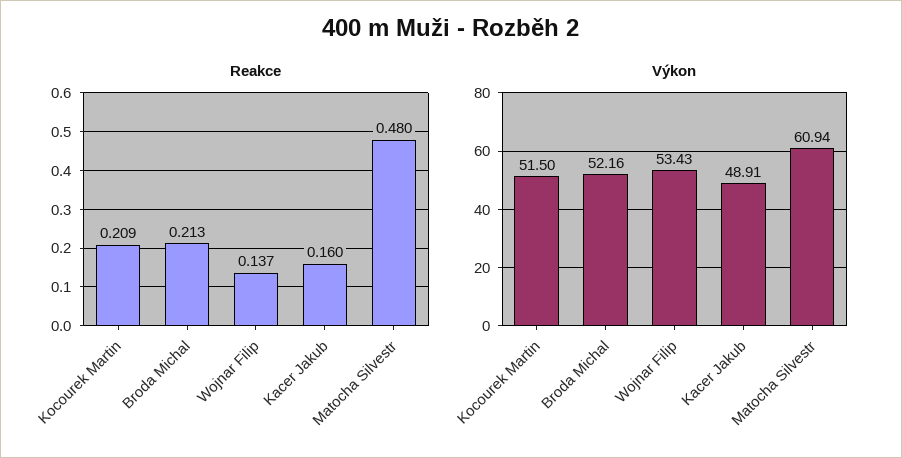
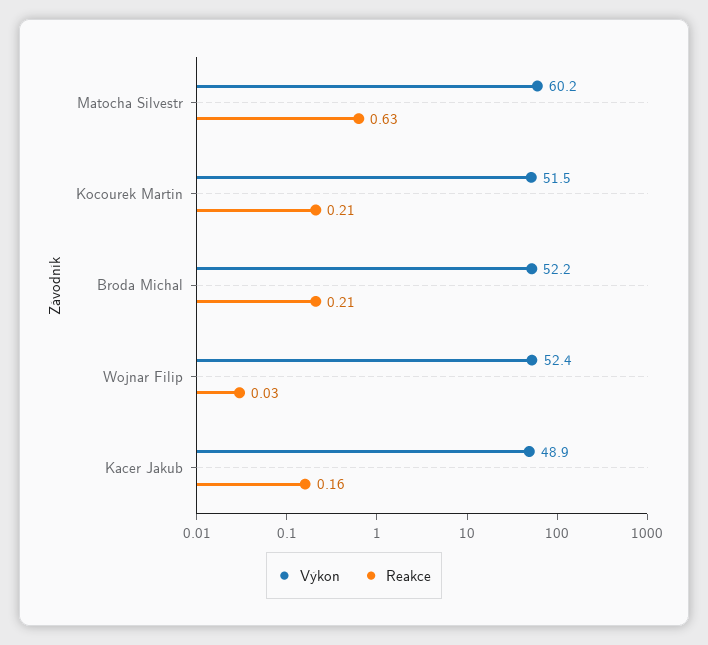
Reakce, Wojnar Filip: 0.137 -> 0.03
Reakce, Matocha Silvestr: 0.48 -> 0.63
Výkon, Wojnar Filip: 53.43 -> 52.4
Výkon, Matocha Silvestr: 60.94 -> 60.2

